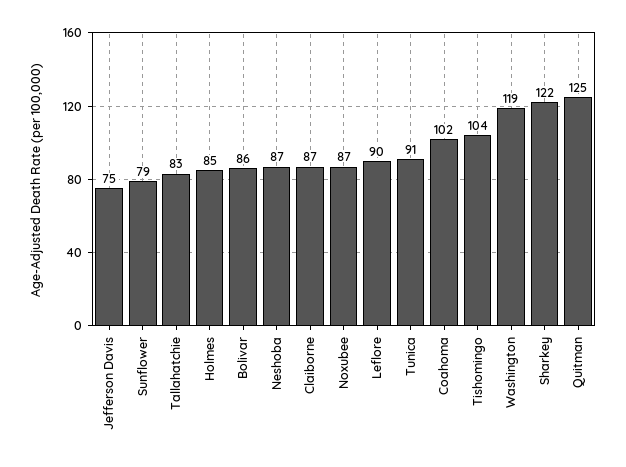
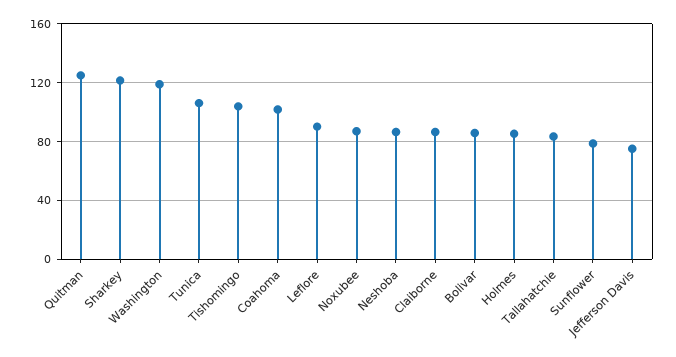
Tunica: 91 -> 105

